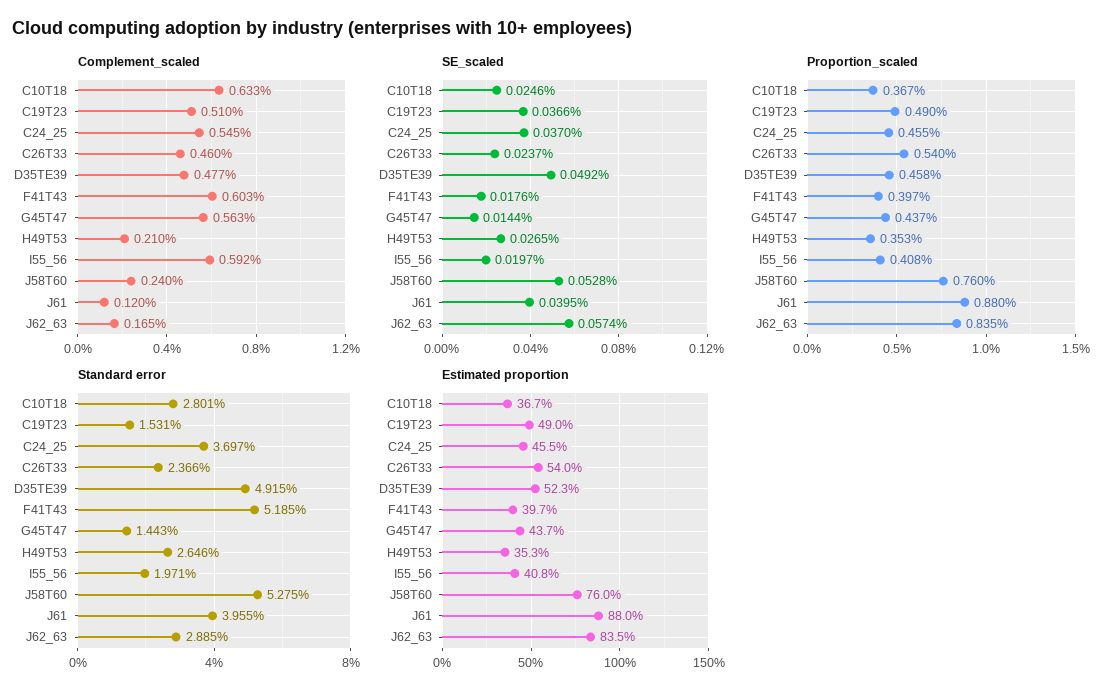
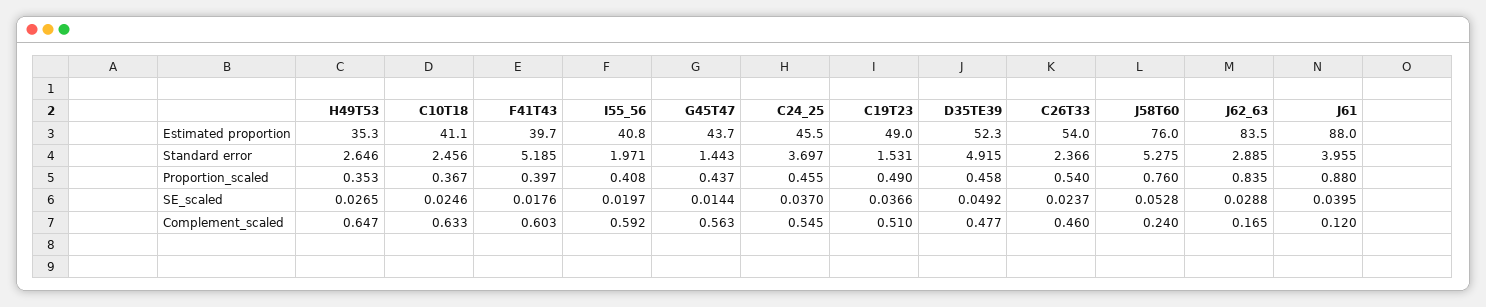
Complement_scaled, H49T53: 0.21 -> 0.647
SE_scaled, J62_63: 0.0574 -> 0.0288
Standard error, C10T18: 2.801 -> 2.456
Estimated proportion, C10T18: 36.7 -> 41.1

